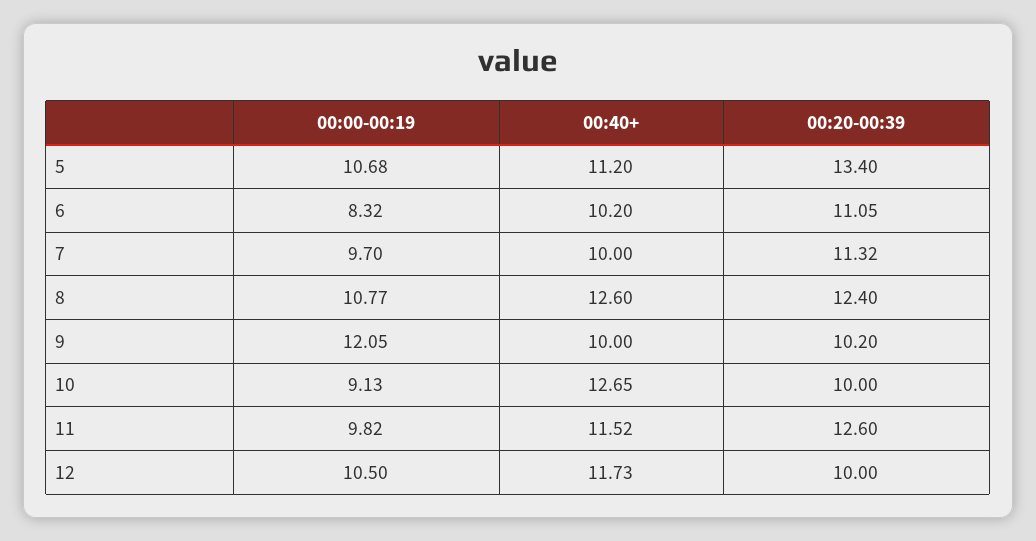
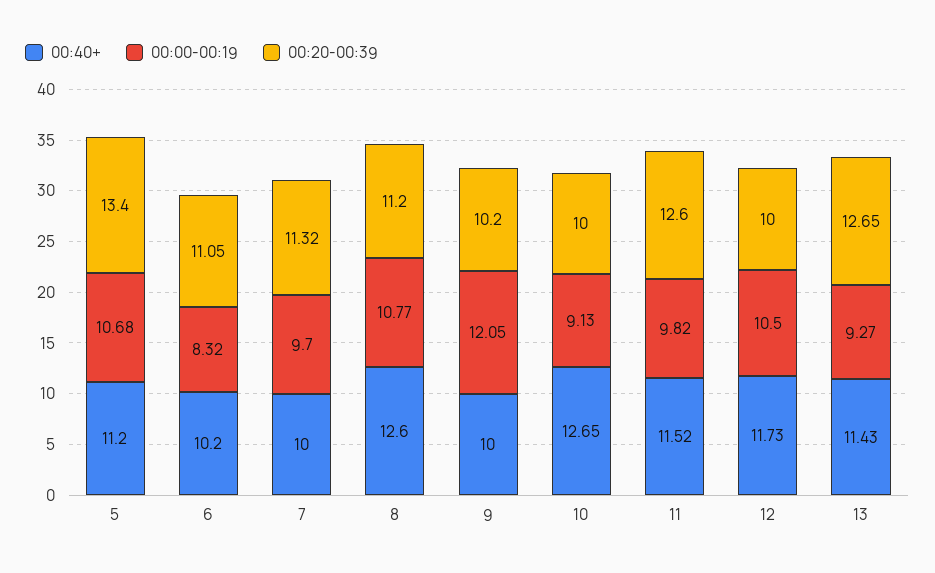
00:20-00:39, 8: 12.4 -> 11.2
00:40+, 13: none -> 11.43
00:00-00:19, 13: none -> 9.27
00:20-00:39, 13: none -> 12.65

